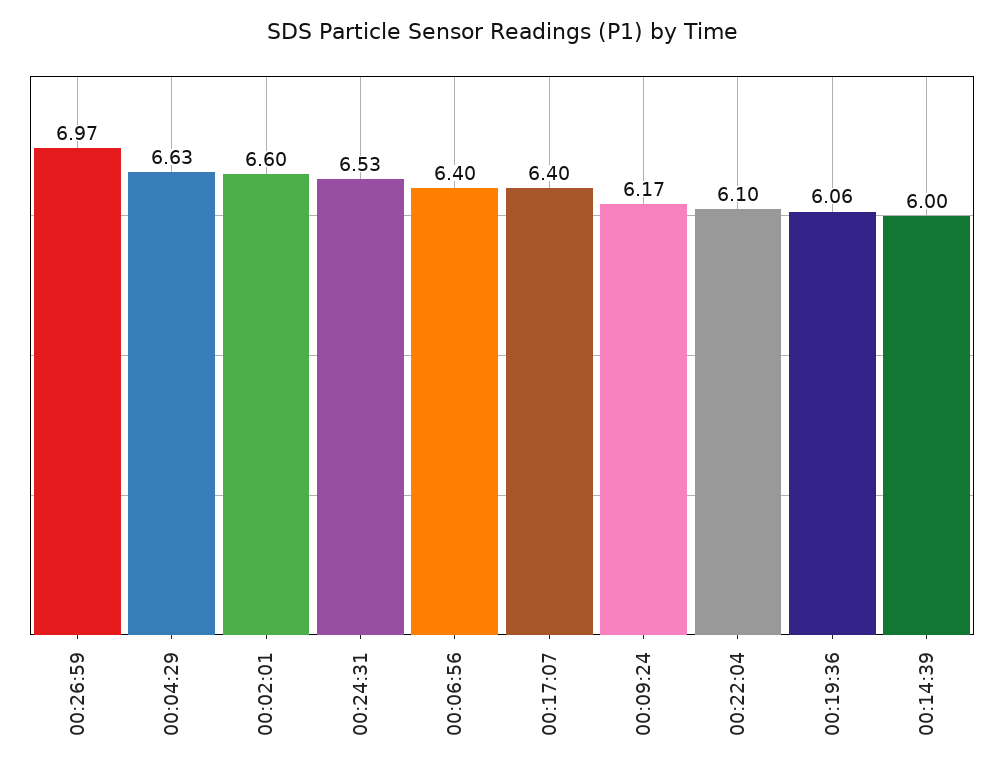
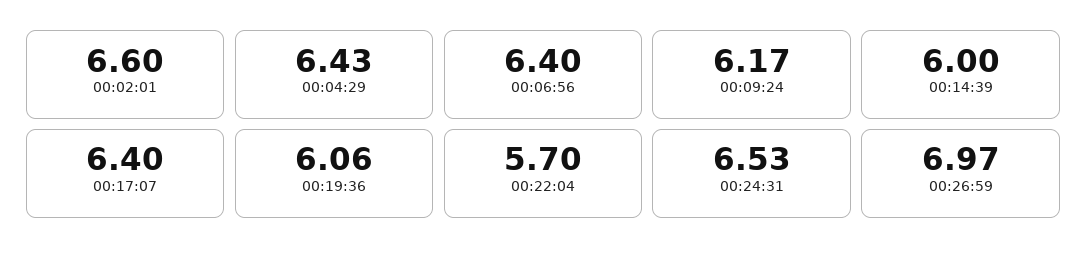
00:04:29: 6.63 -> 6.43
00:22:04: 6.1 -> 5.7

